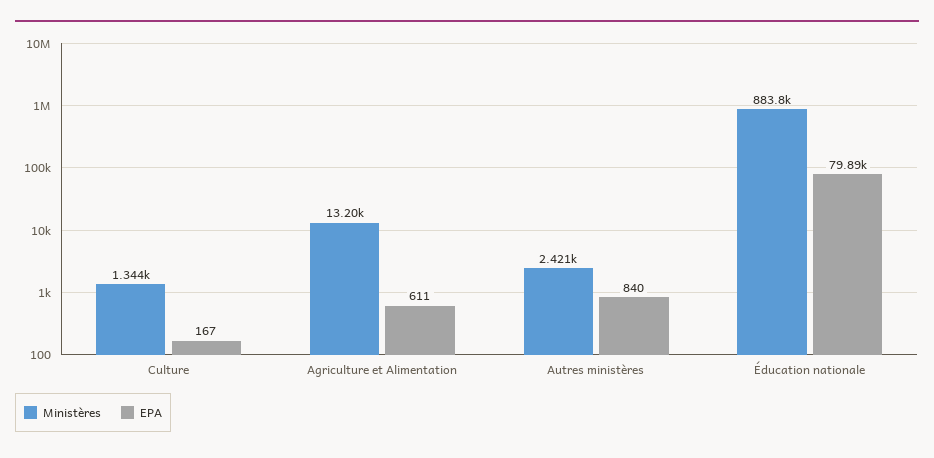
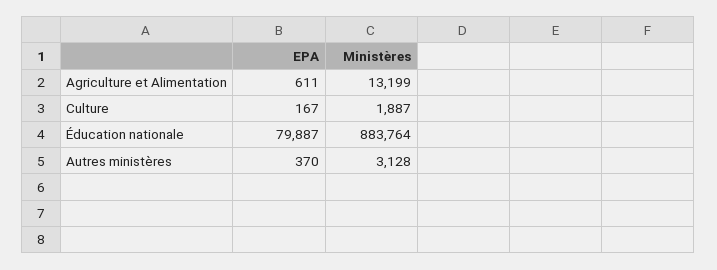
Ministères, Culture: 1344 -> 1887
Ministères, Autres ministères: 2421 -> 3128
EPA, Autres ministères: 840 -> 370

